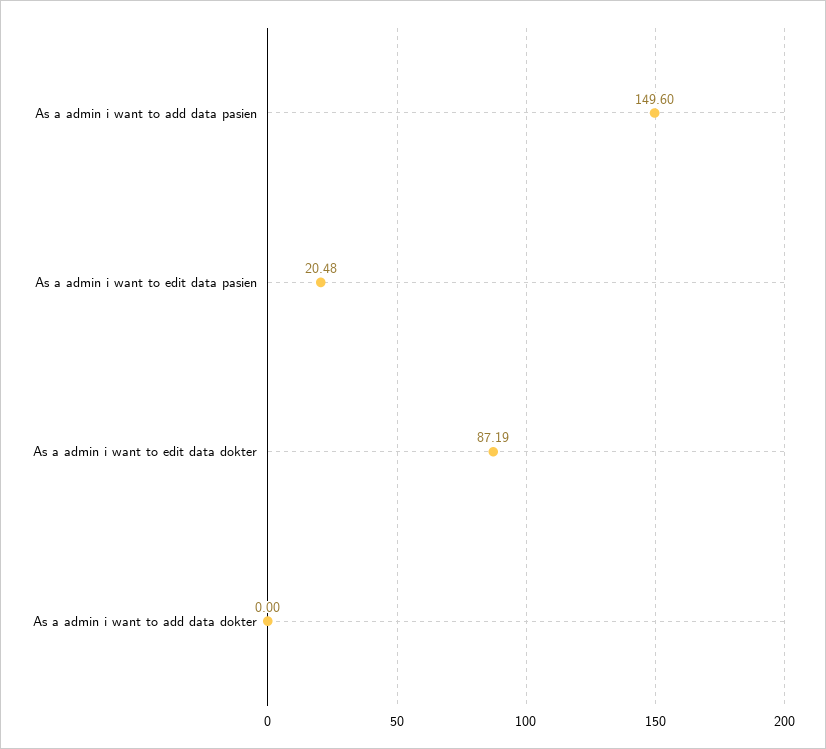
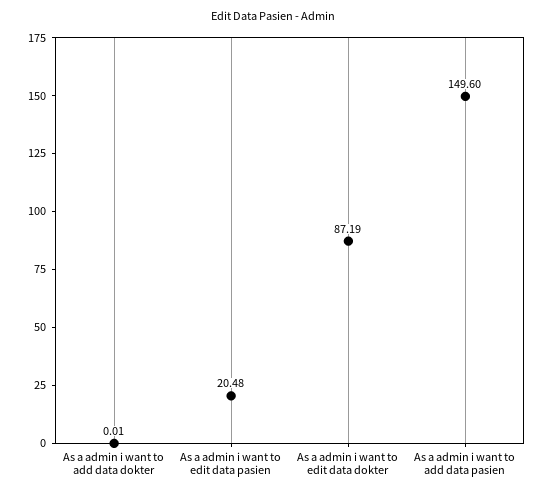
As a admin i want to add data dokter: 0 -> 0.01

